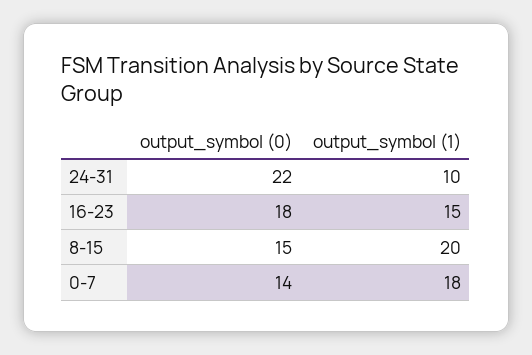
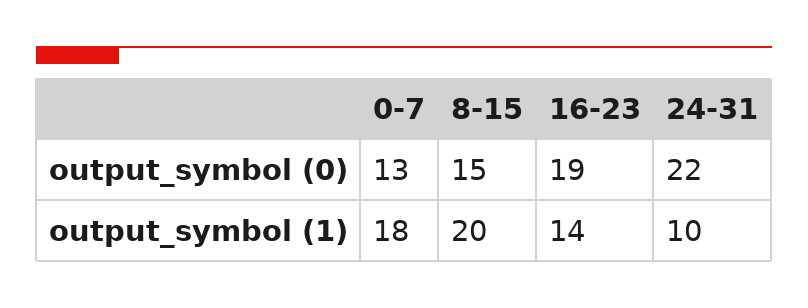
output_symbol (0), 16-23: 18 -> 19
output_symbol (1), 16-23: 15 -> 14
output_symbol (0), 0-7: 14 -> 13

